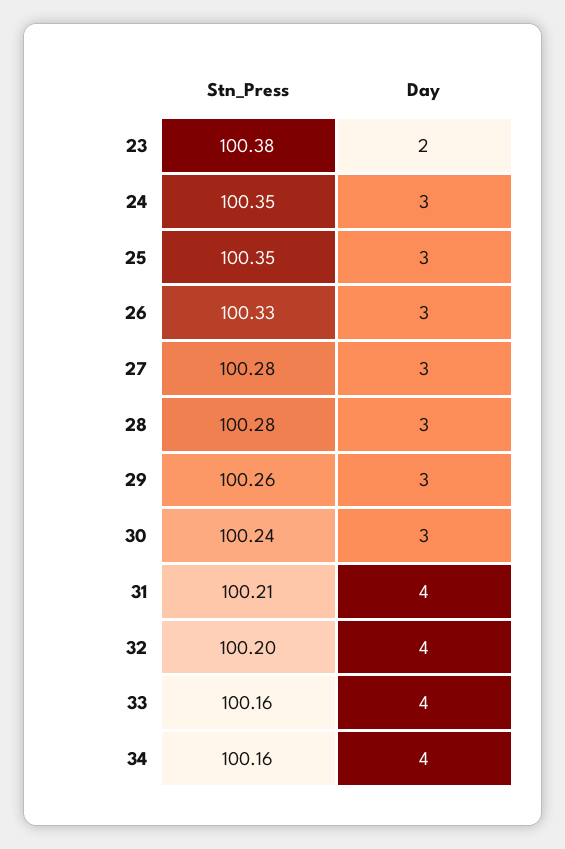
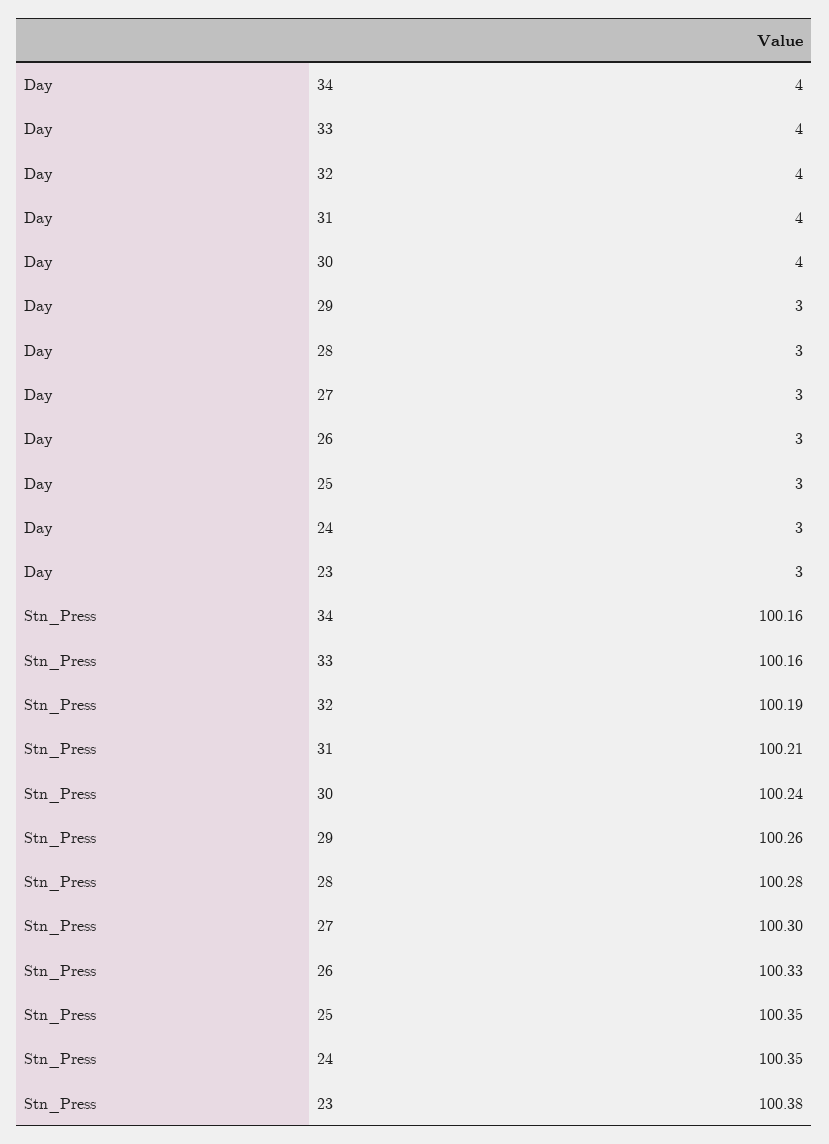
Day, 23: 2 -> 3
Stn_Press, 27: 100.28 -> 100.3
Day, 30: 3 -> 4
Stn_Press, 32: 100.2 -> 100.19

